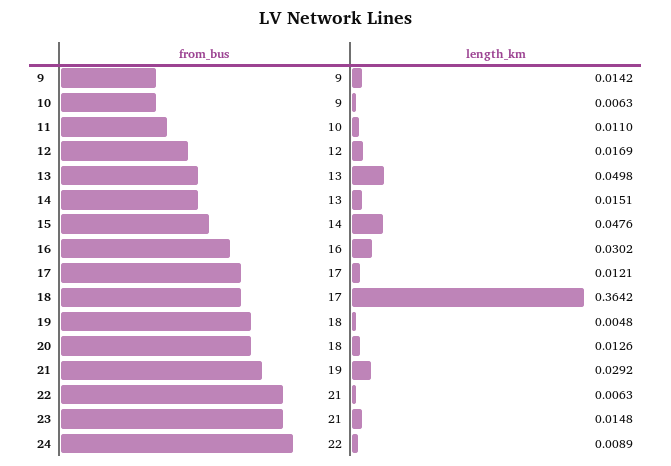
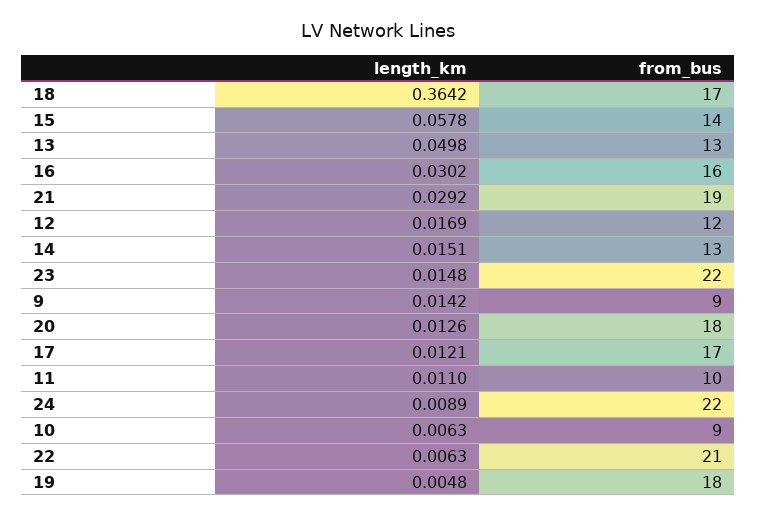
length_km, 15: 0.0476 -> 0.0578
from_bus, 23: 21 -> 22

